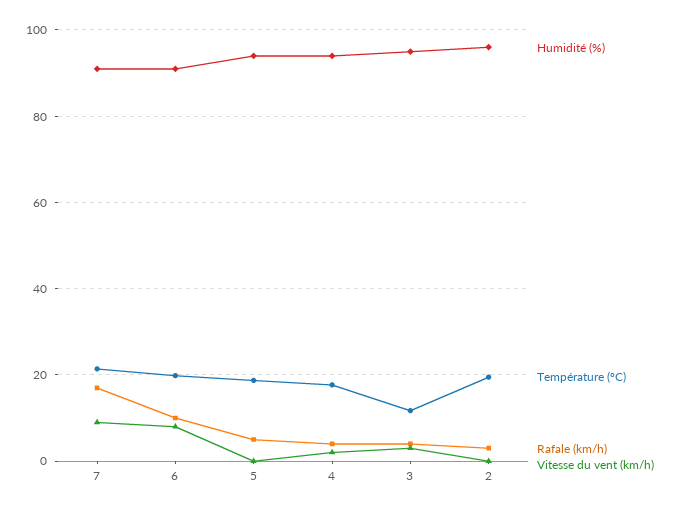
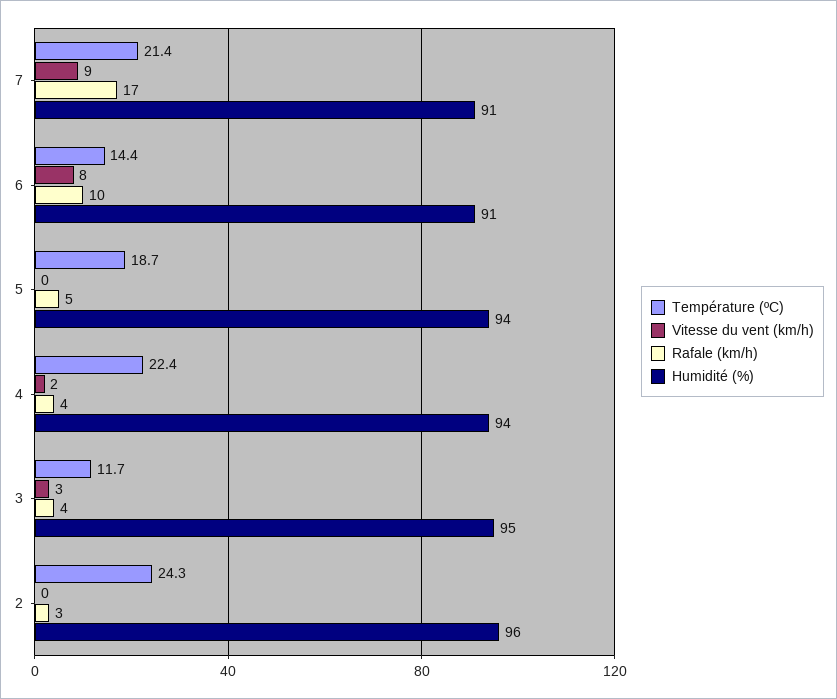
Température (ºC), 6: 20 -> 14.4
Température (ºC), 4: 18 -> 22.4
Température (ºC), 2: 20 -> 24.3

